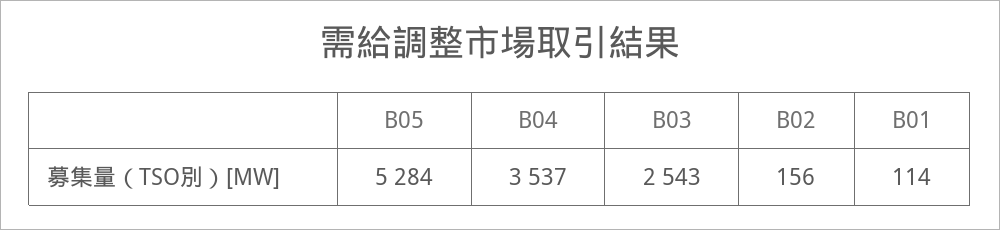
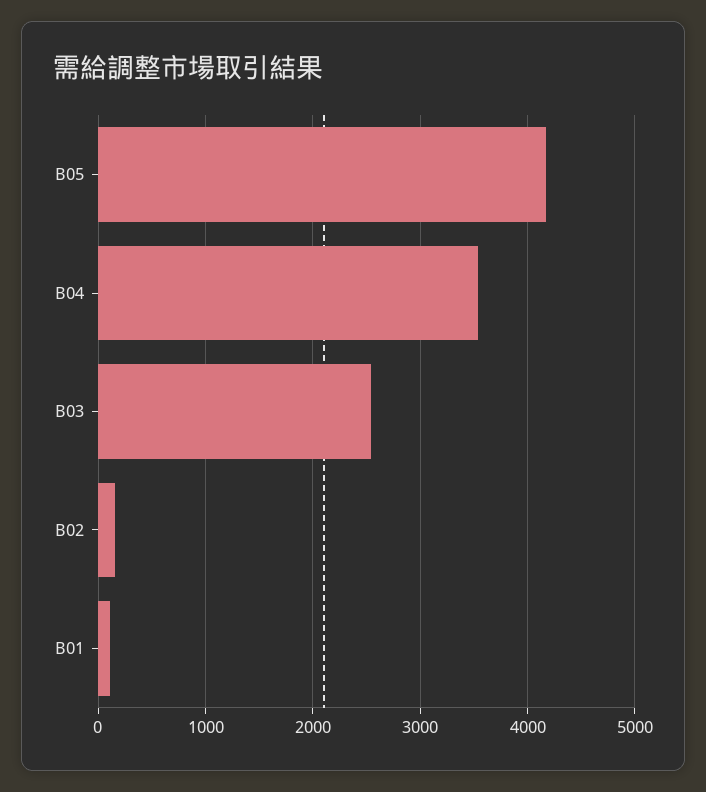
B05: 5284 -> 4200

